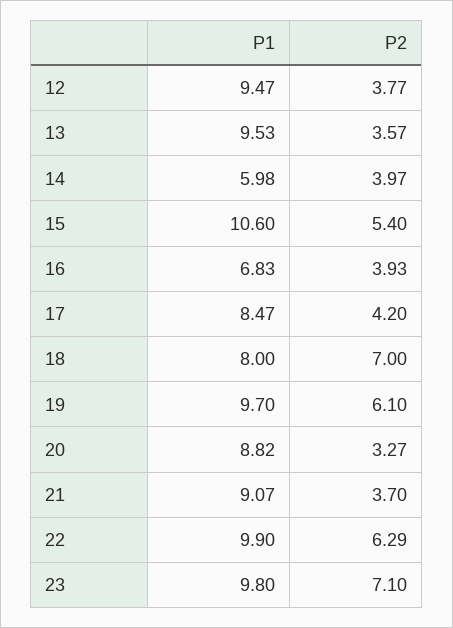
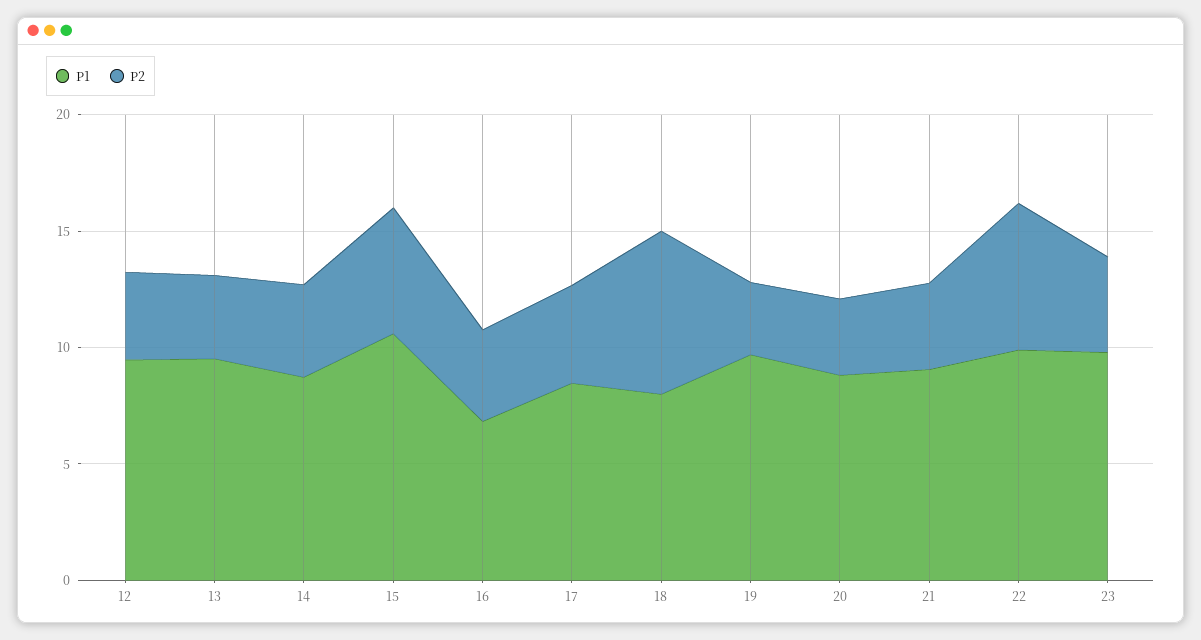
P1, 14: 5.98 -> 9
P2, 19: 6.1 -> 3
P2, 23: 7.1 -> 4

